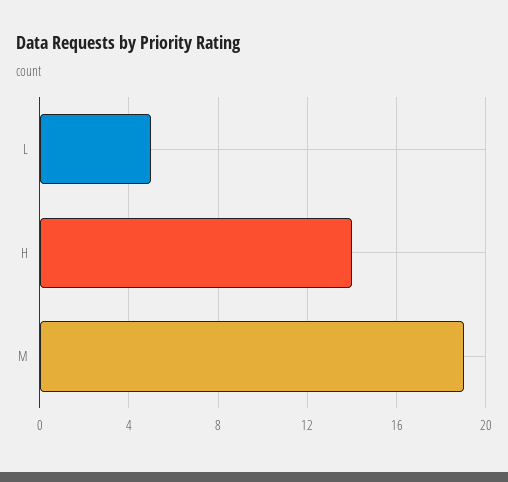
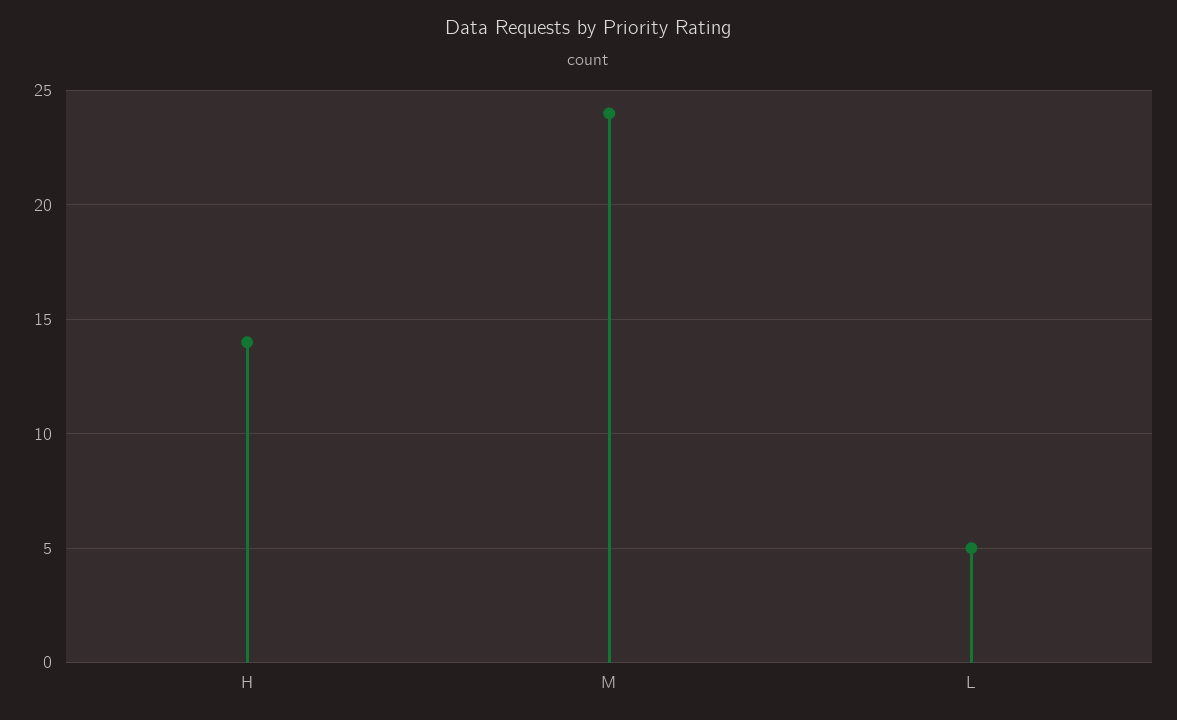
M: 19 -> 24

